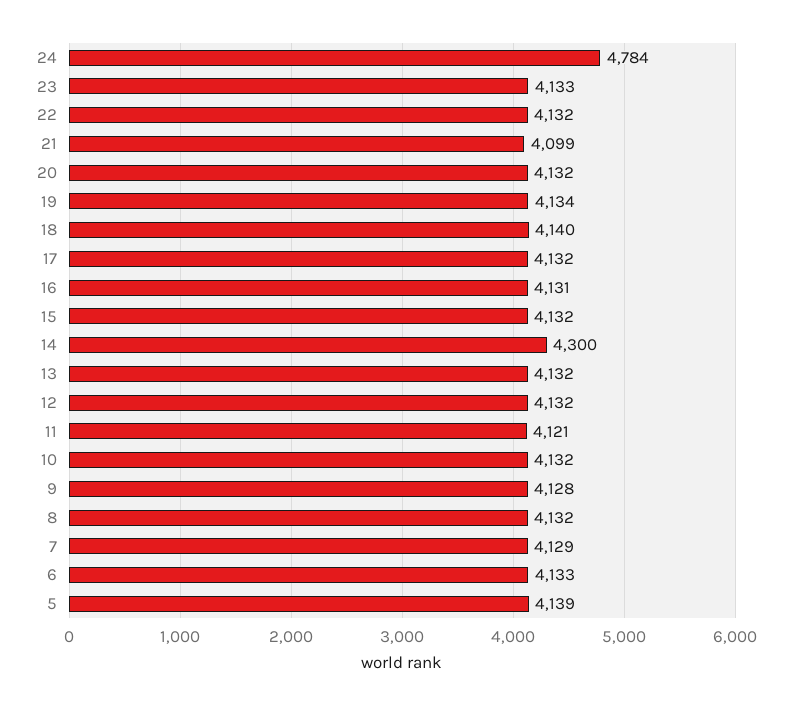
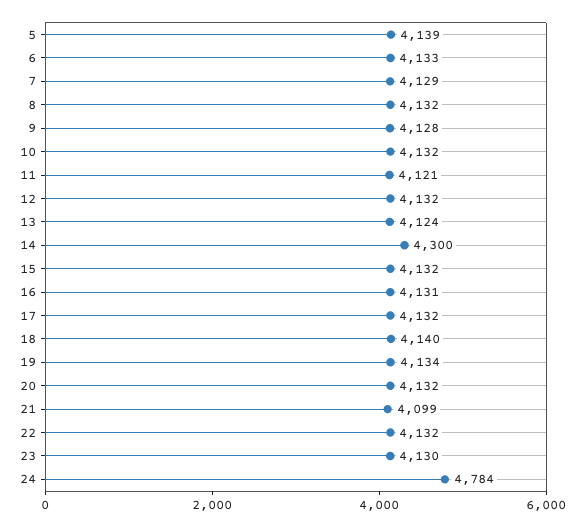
23: 4133 -> 4130
13: 4132 -> 4124

